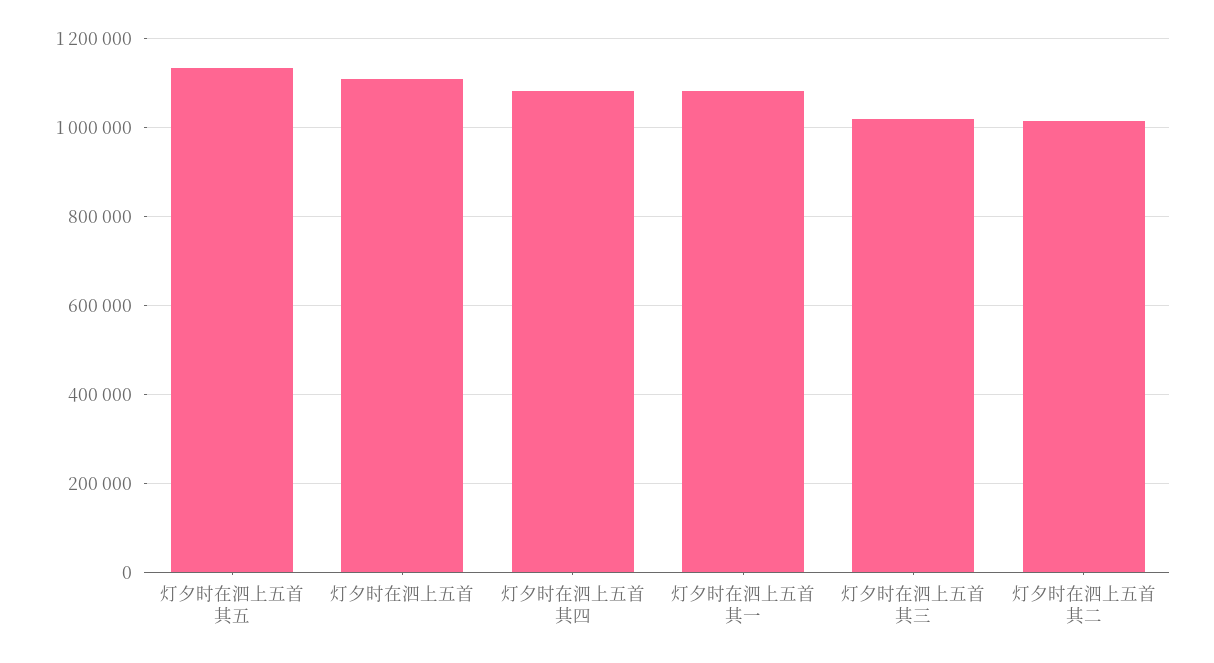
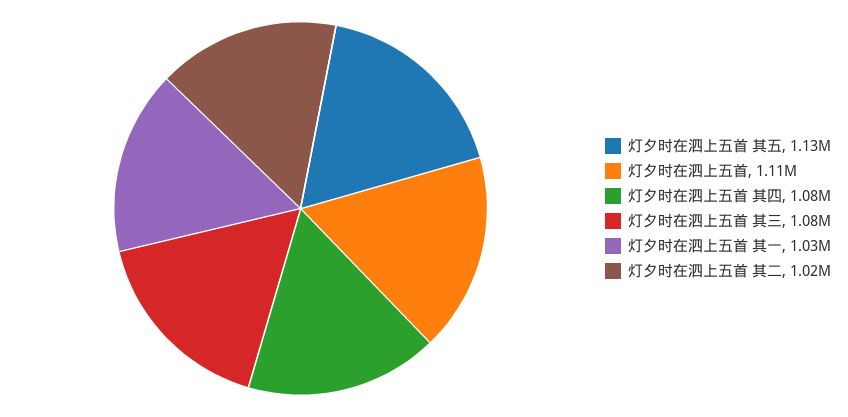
灯夕时在泗上五首 其一: 1080000 -> 1030000
灯夕时在泗上五首 其三: 1020000 -> 1080000

